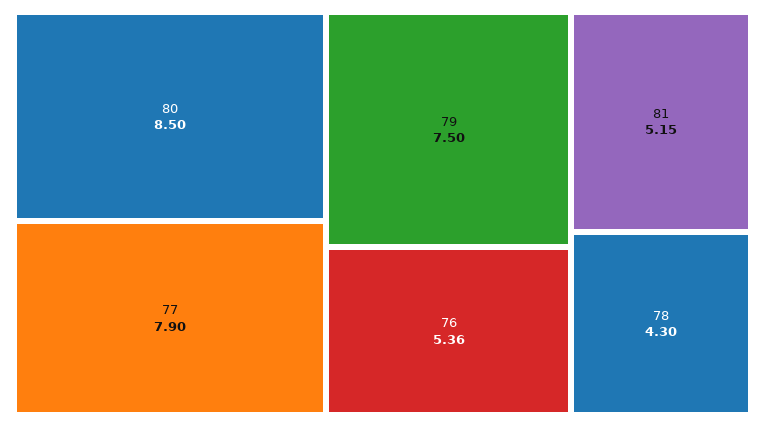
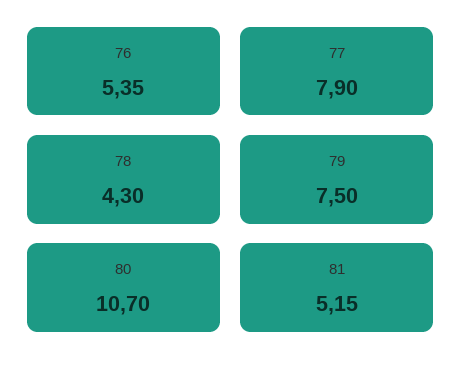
80: 8.5 -> 10.7
76: 5.36 -> 5.35

